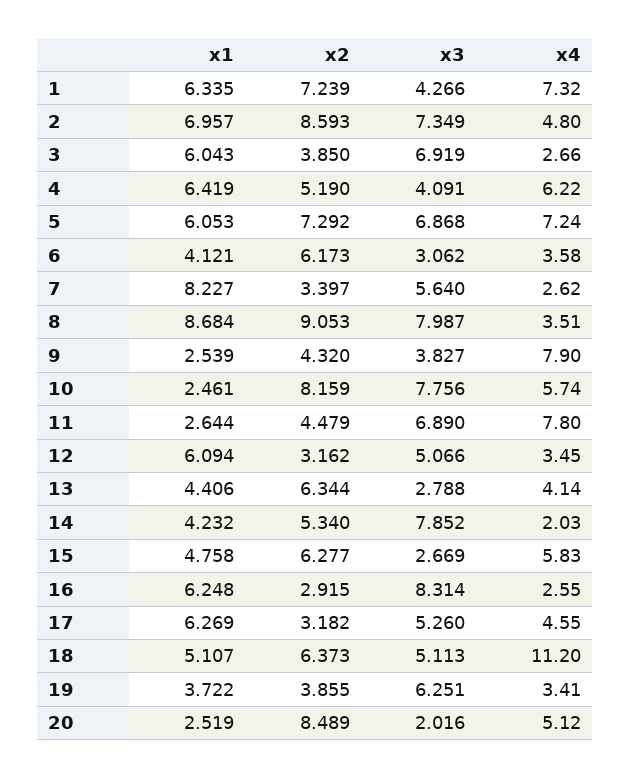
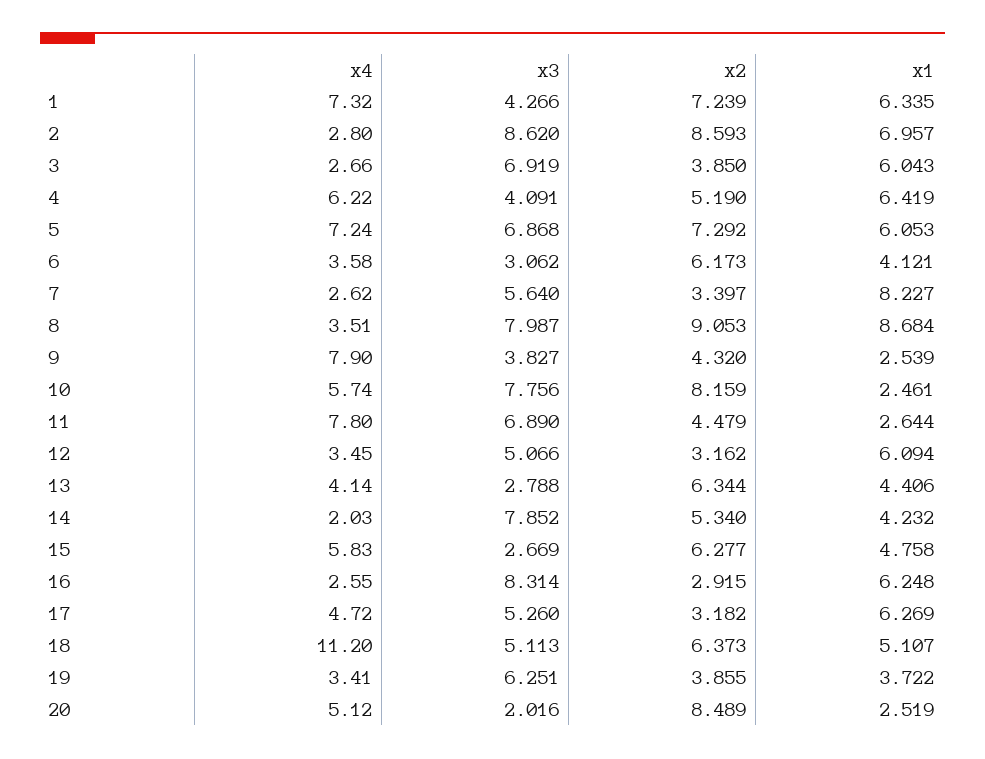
x3, 2: 7.349 -> 8.62
x4, 2: 4.8 -> 2.8
x4, 17: 4.55 -> 4.72

